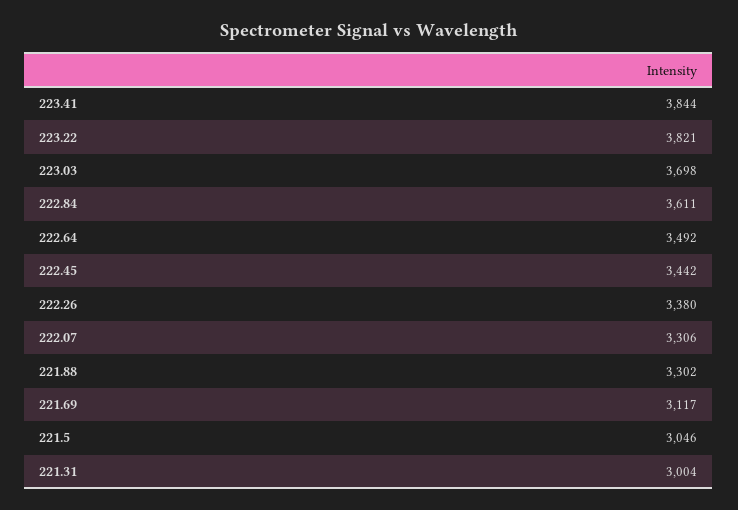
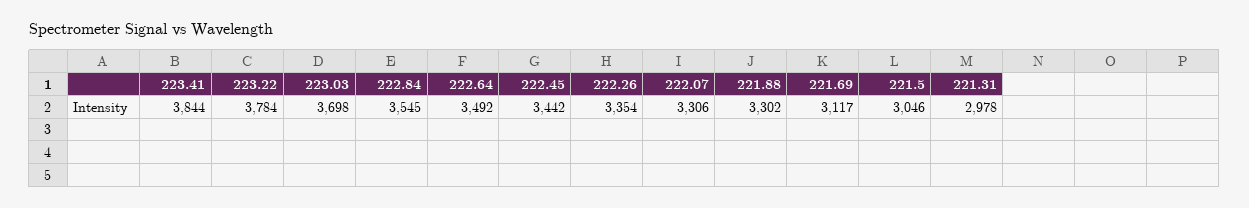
223.22: 3821 -> 3784
222.84: 3611 -> 3545
222.26: 3380 -> 3354
221.31: 3004 -> 2978

